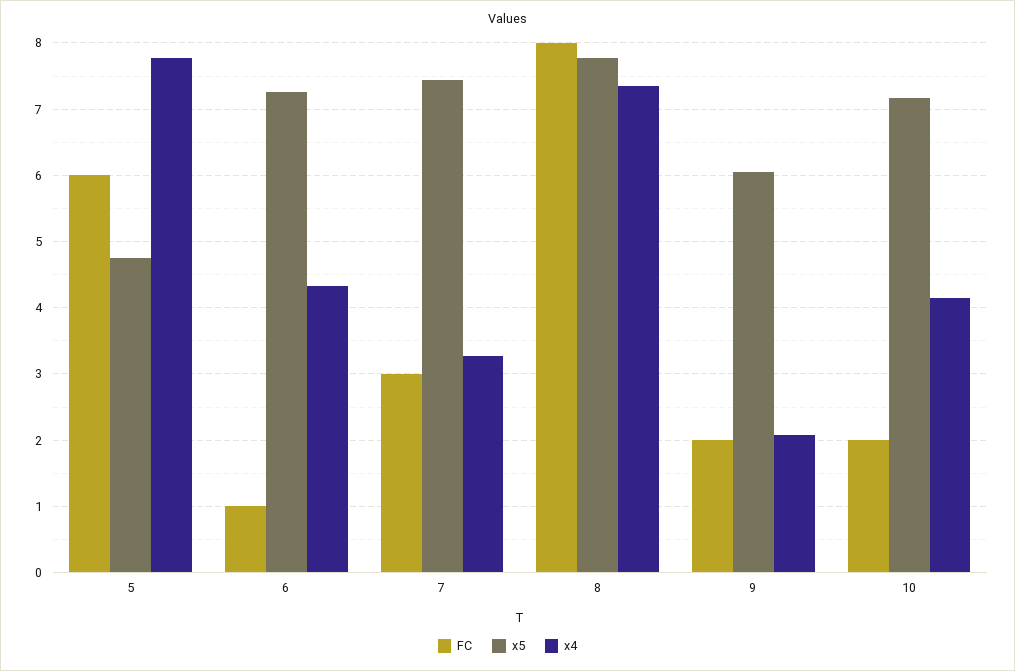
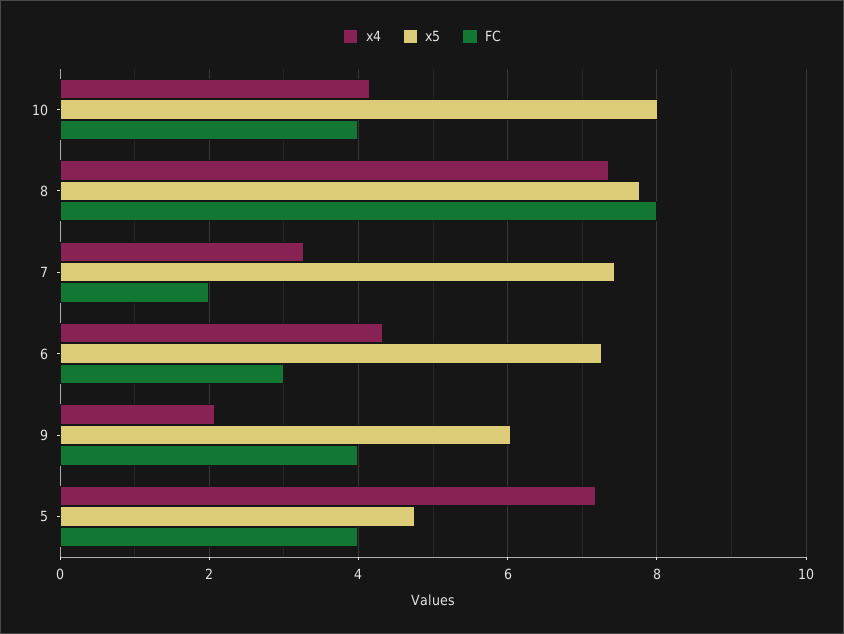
FC, 5: 6 -> 4
x4, 5: 7.8 -> 7.2
FC, 6: 1 -> 3
FC, 7: 3 -> 2
FC, 9: 2 -> 4
FC, 10: 2 -> 4
x5, 10: 7.2 -> 8

